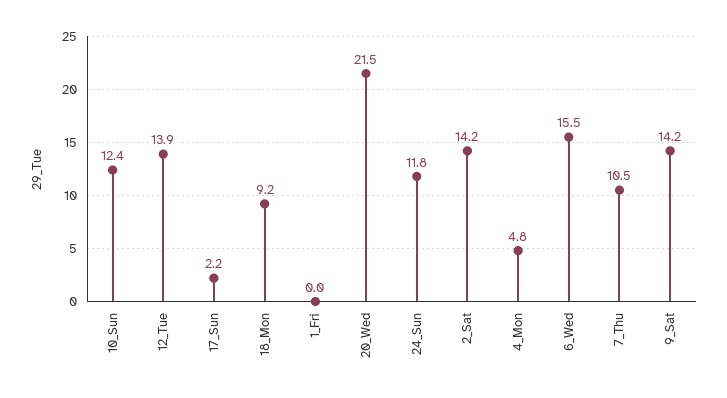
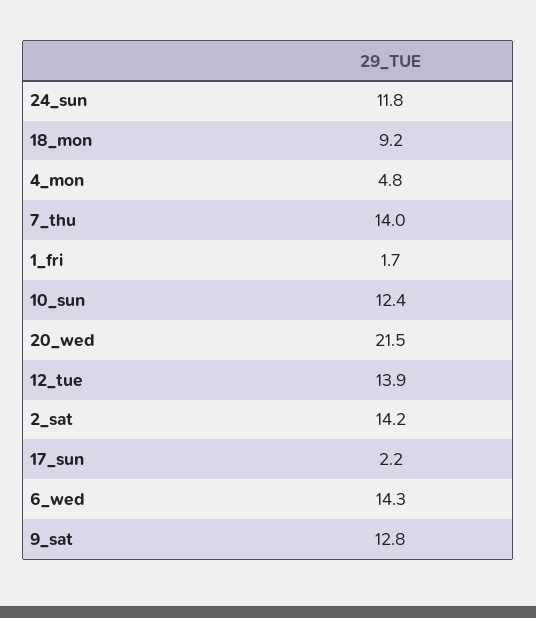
1_Fri: 0 -> 1.7
6_Wed: 15.5 -> 14.3
7_Thu: 10.5 -> 14
9_Sat: 14.2 -> 12.8

